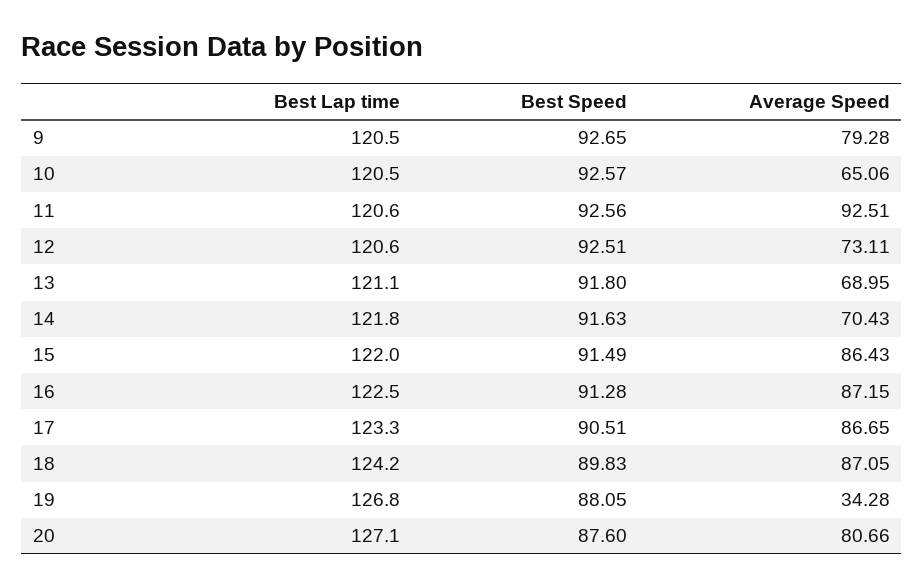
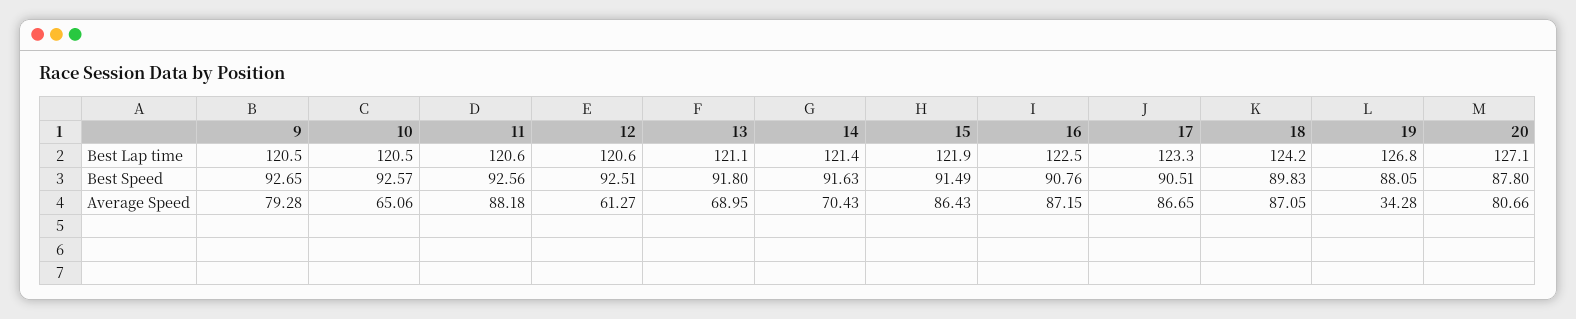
Average Speed, 11: 92.51 -> 88.18
Average Speed, 12: 73.11 -> 61.27
Best Lap time, 14: 121.8 -> 121.4
Best Lap time, 15: 122 -> 121.9
Best Speed, 16: 91.28 -> 90.76
Best Speed, 20: 87.6 -> 87.8

